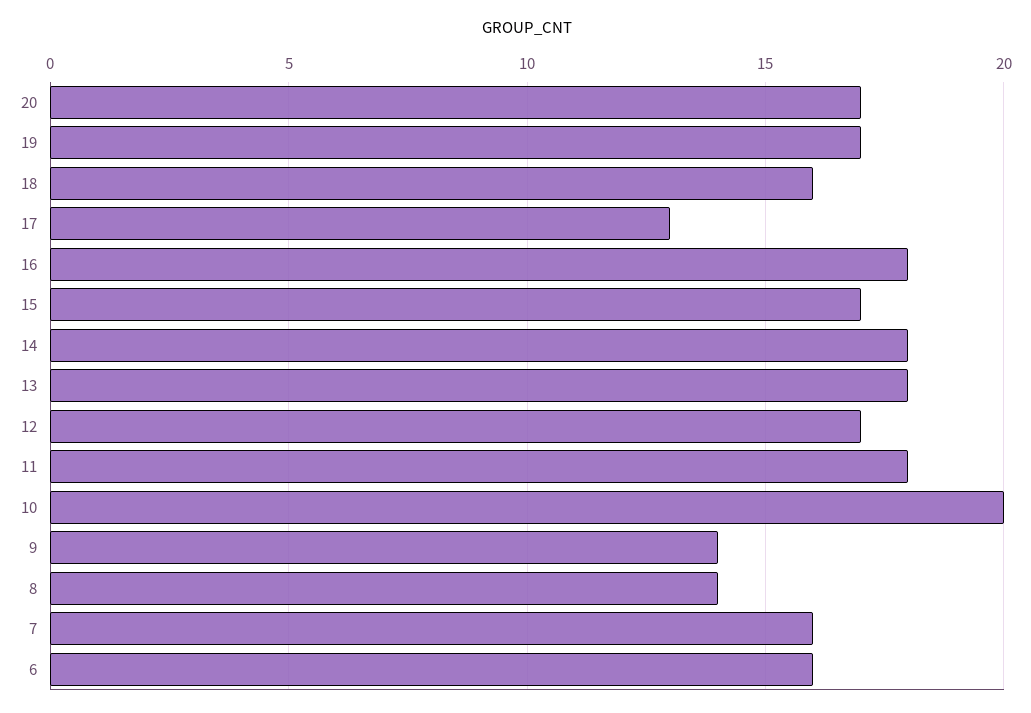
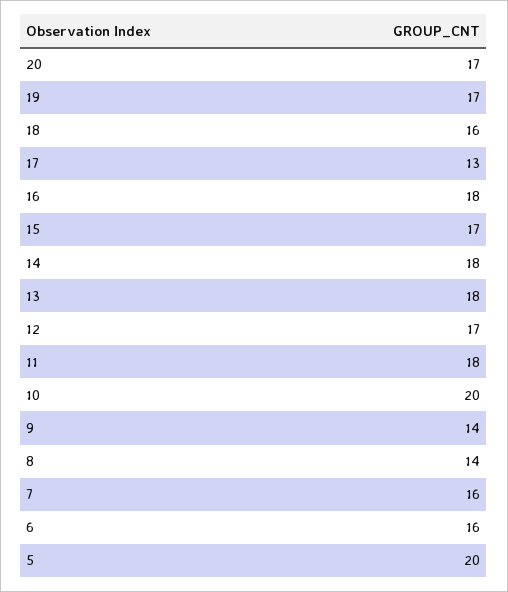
5: none -> 20

